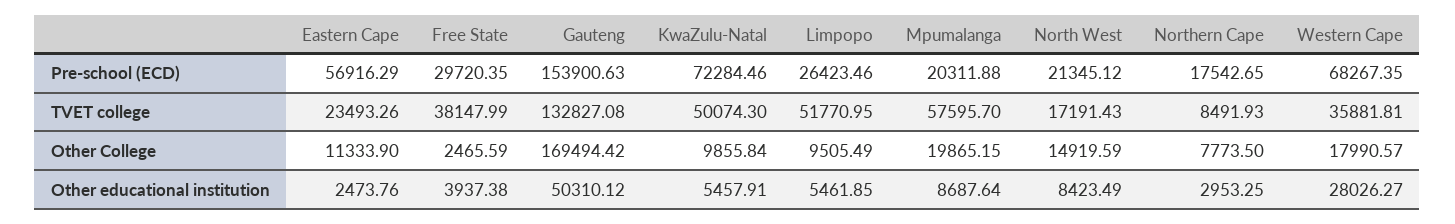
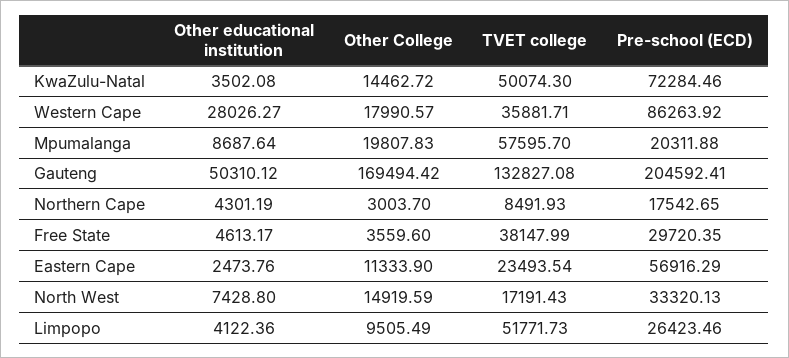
Gauteng, Pre-school (ECD): 153900.63 -> 204592.41
North West, Pre-school (ECD): 21345.12 -> 33320.13
Western Cape, Pre-school (ECD): 68267.35 -> 86263.92
Eastern Cape, TVET college: 23493.26 -> 23493.54
Limpopo, TVET college: 51770.95 -> 51771.73
Western Cape, TVET college: 35881.81 -> 35881.71
Free State, Other College: 2465.59 -> 3559.6
KwaZulu-Natal, Other College: 9855.84 -> 14462.72
Mpumalanga, Other College: 19865.15 -> 19807.83
Northern Cape, Other College: 7773.5 -> 3003.7
Free State, Other educational institution: 3937.38 -> 4613.17
KwaZulu-Natal, Other educational institution: 5457.91 -> 3502.08
Limpopo, Other educational institution: 5461.85 -> 4122.36
North West, Other educational institution: 8423.49 -> 7428.8
Northern Cape, Other educational institution: 2953.25 -> 4301.19

